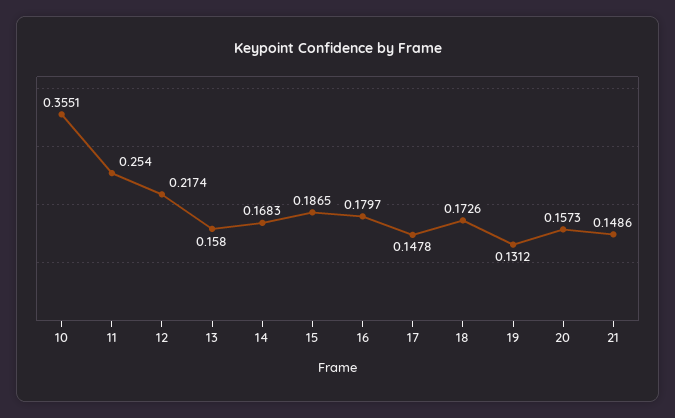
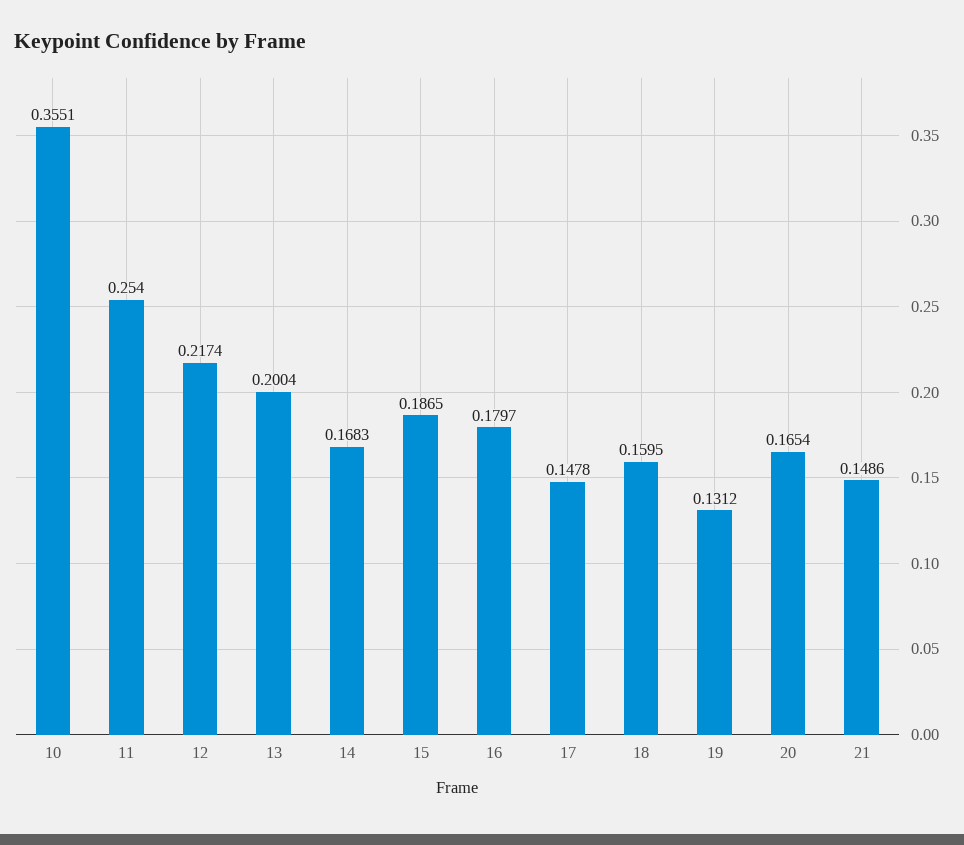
13: 0.158 -> 0.2004
18: 0.1726 -> 0.1595
20: 0.1573 -> 0.1654

